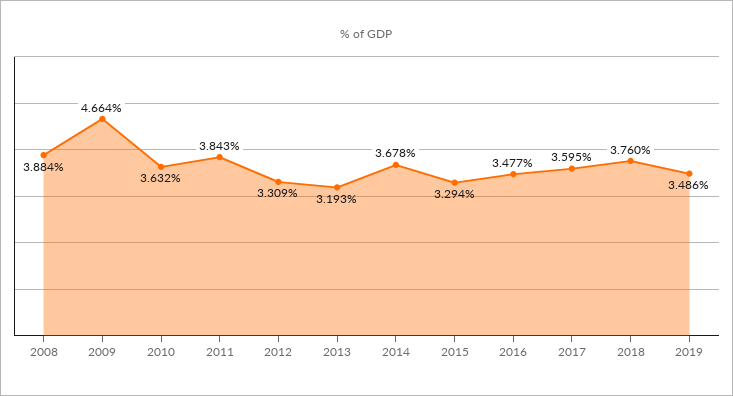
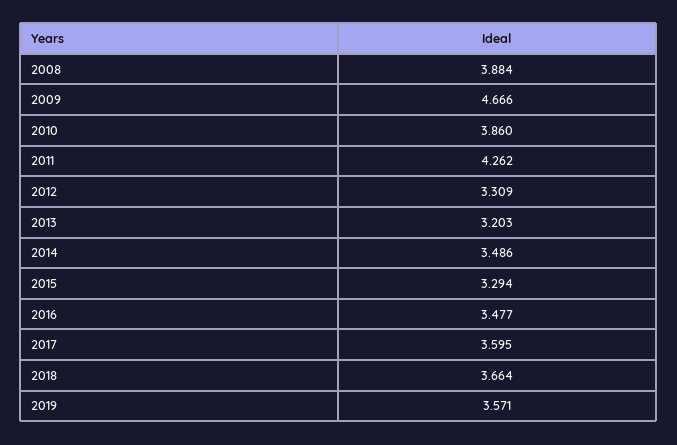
2009: 4.664 -> 4.666
2010: 3.632 -> 3.86
2011: 3.843 -> 4.262
2013: 3.193 -> 3.203
2014: 3.678 -> 3.486
2018: 3.76 -> 3.664
2019: 3.486 -> 3.571

